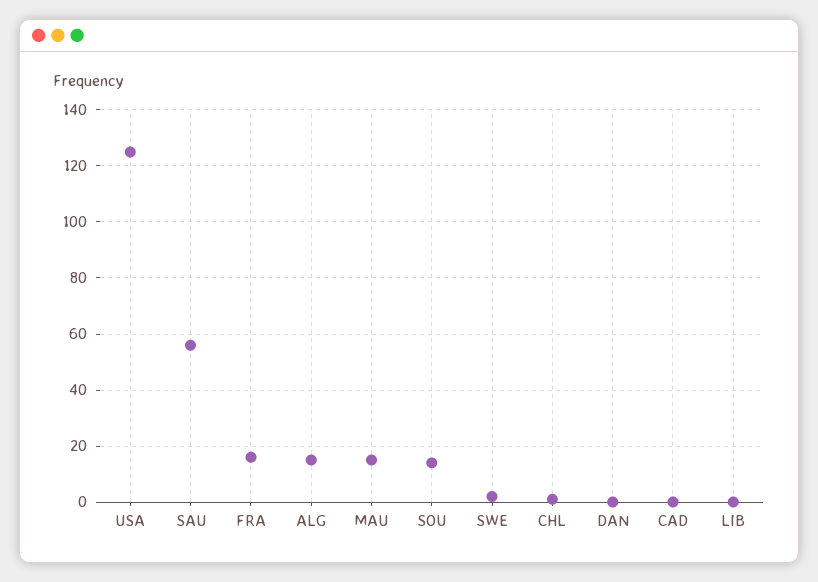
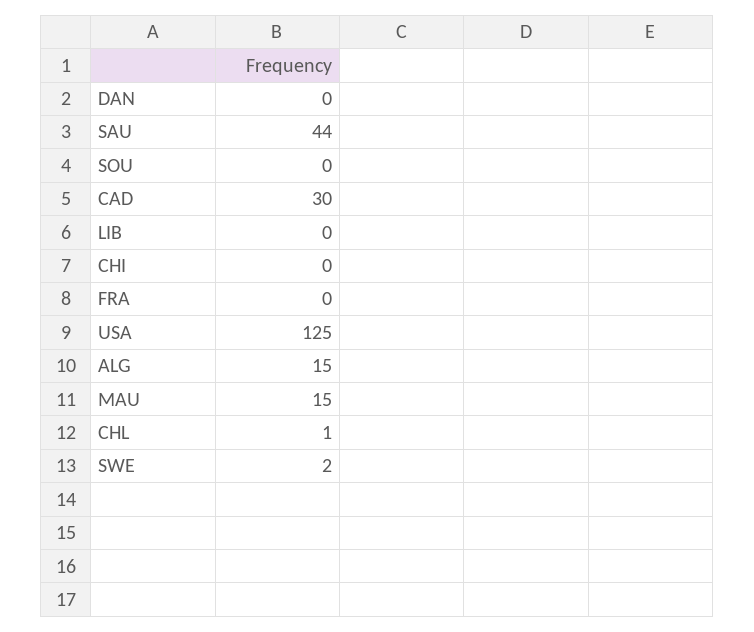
SAU: 55 -> 44
FRA: 15 -> 0
SOU: 15 -> 0
CAD: 0 -> 30
CHI: none -> 0

